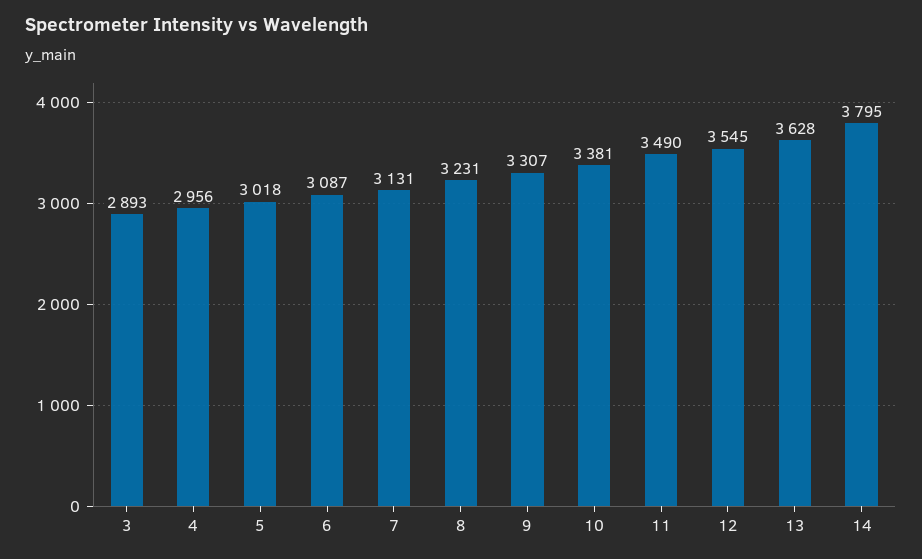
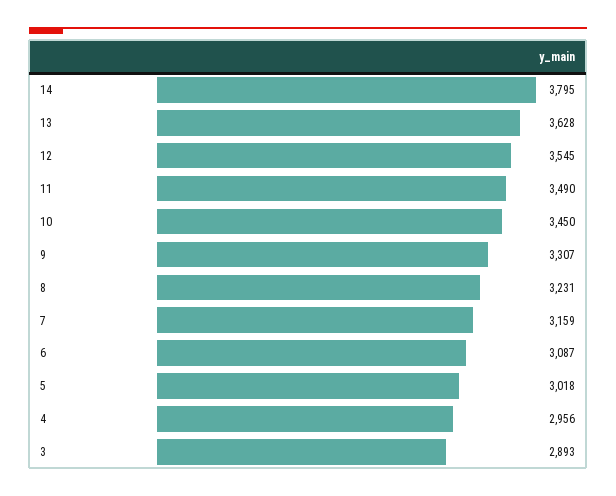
7: 3131 -> 3159
10: 3381 -> 3450

